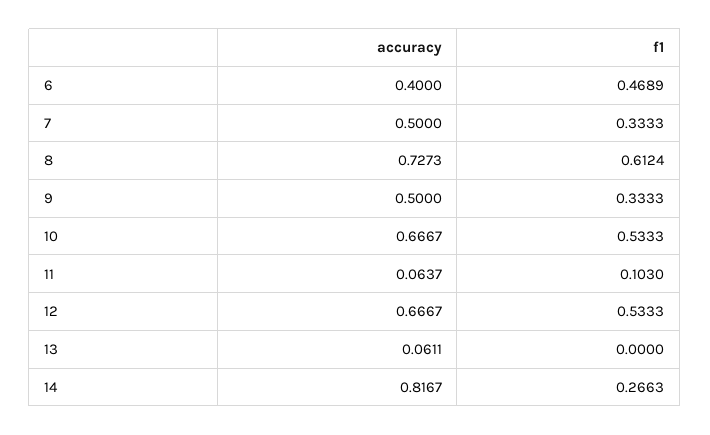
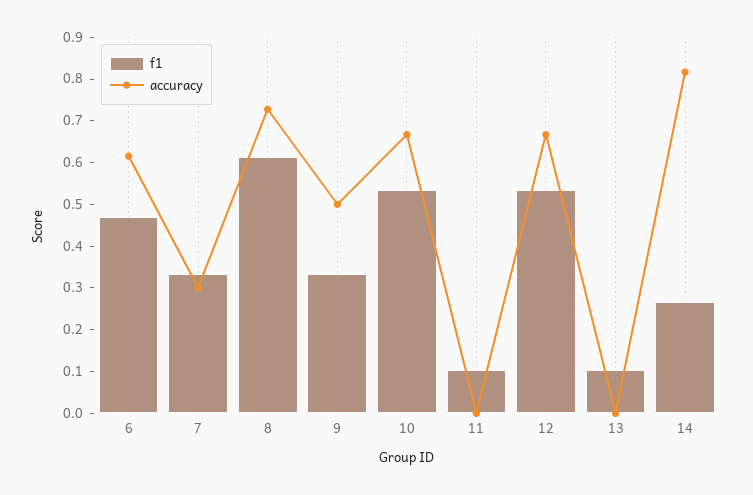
accuracy, 6: 0.4 -> 0.62
accuracy, 7: 0.5 -> 0.3
accuracy, 11: 0.0637 -> 0
accuracy, 13: 0.0611 -> 0
f1, 13: 0 -> 0.1

